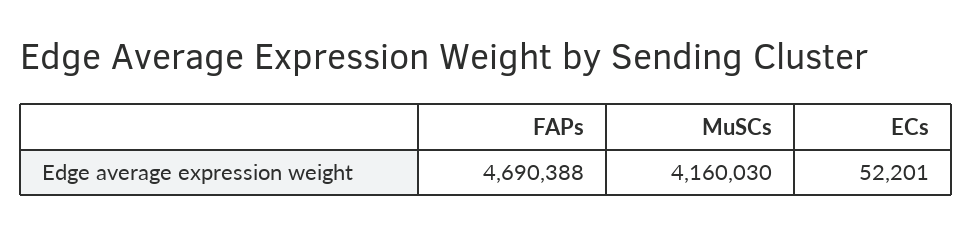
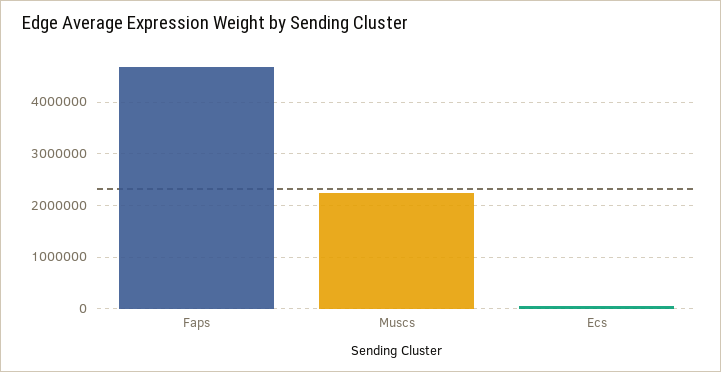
MuSCs: 4160030 -> 2200000

